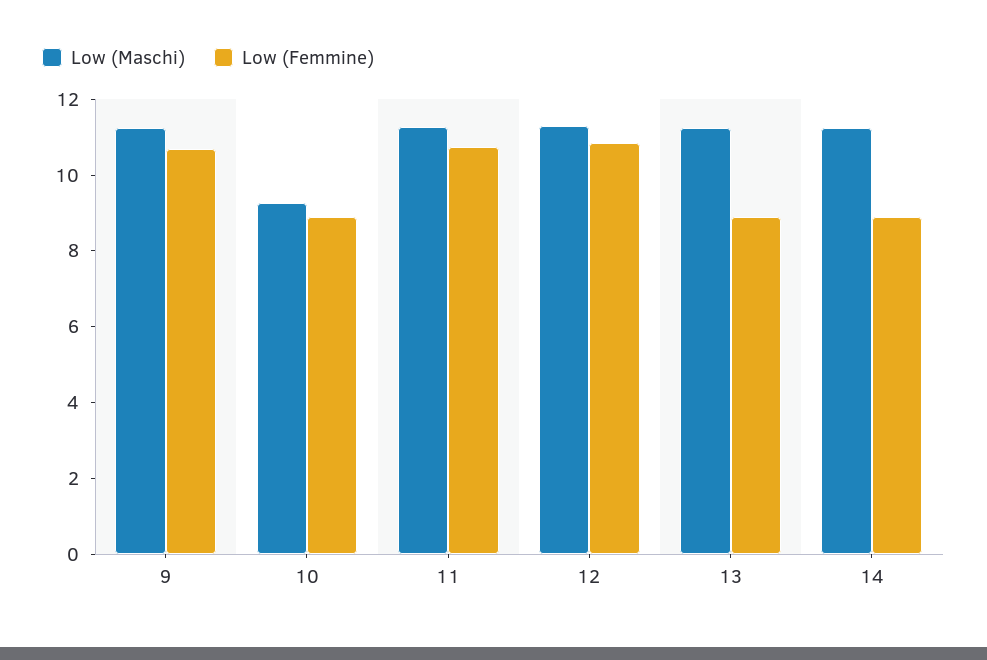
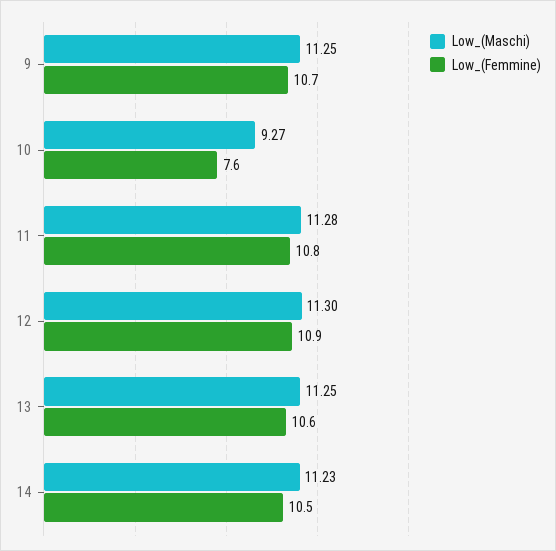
Low (Femmine), 10: 9 -> 7.6
Low (Femmine), 13: 9 -> 10.6
Low (Femmine), 14: 9 -> 10.5

